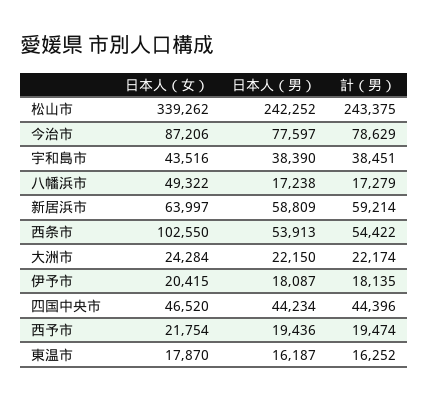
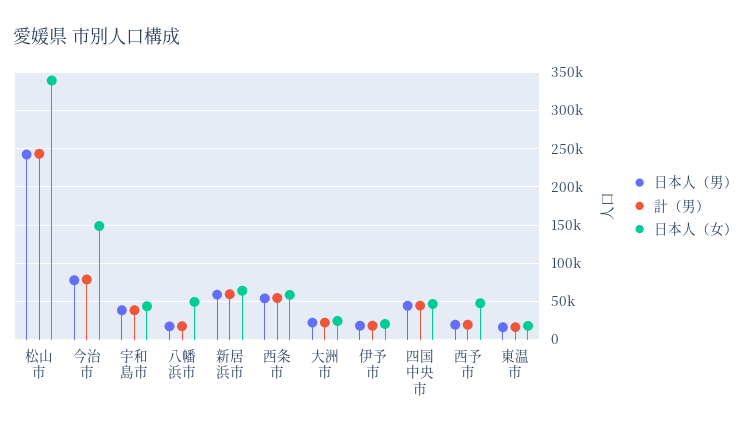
日本人（女）, 今治市: 87206 -> 150000
日本人（女）, 西条市: 102550 -> 60000
日本人（女）, 西予市: 21754 -> 50000

